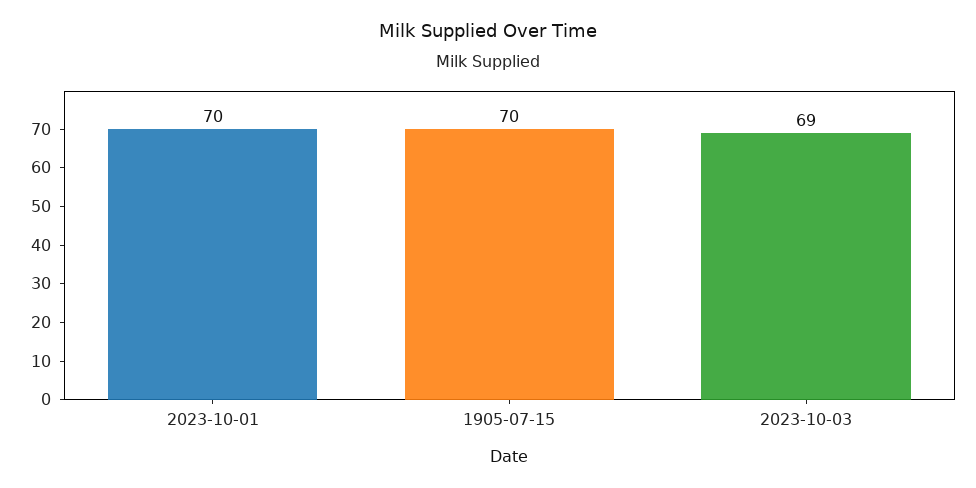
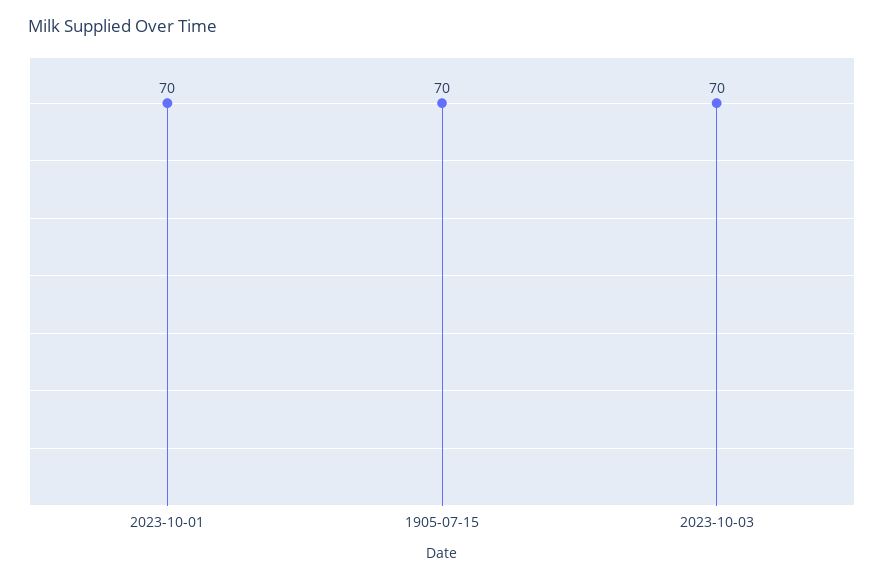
2023-10-03: 69 -> 70

